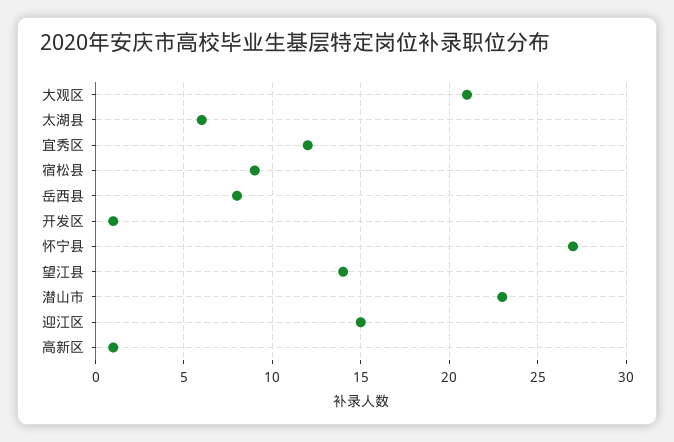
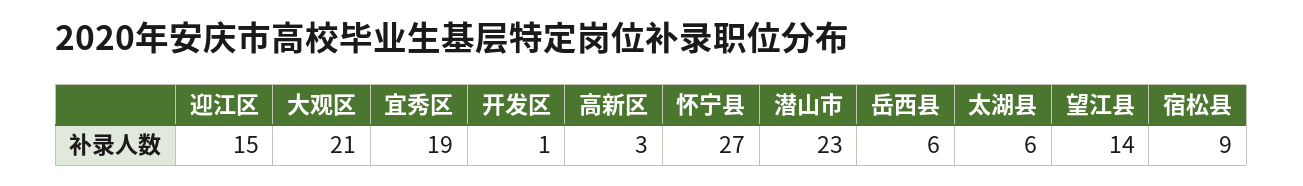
宜秀区: 12 -> 19
岳西县: 8 -> 6
高新区: 1 -> 3

